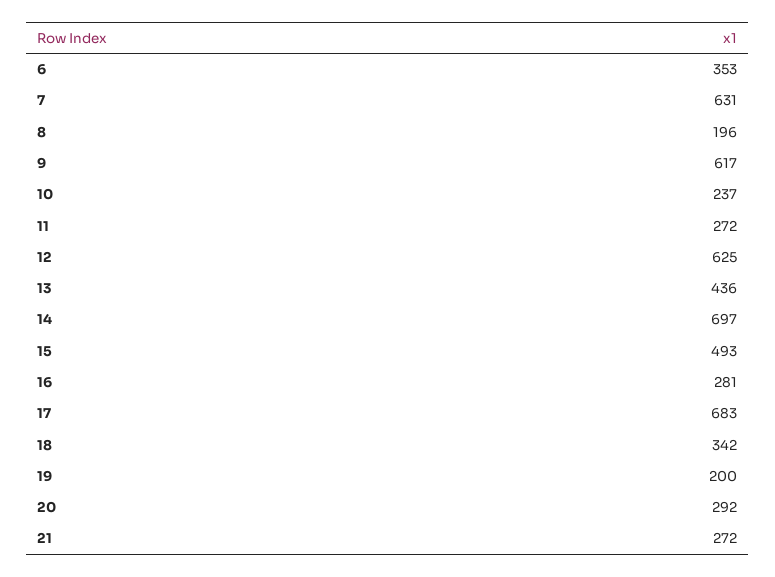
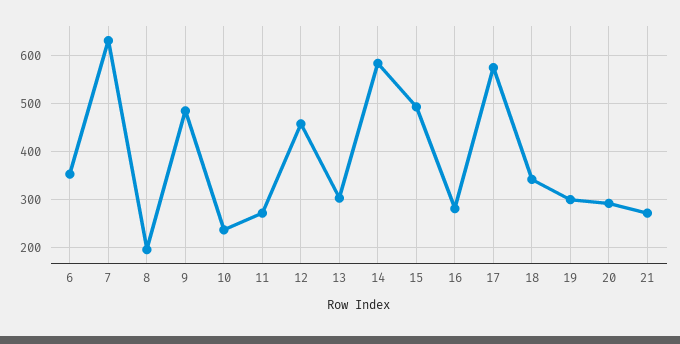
9: 617 -> 480
12: 625 -> 460
13: 436 -> 300
14: 697 -> 580
17: 683 -> 580
19: 200 -> 300

